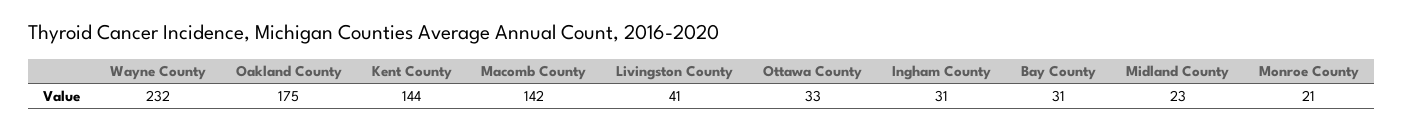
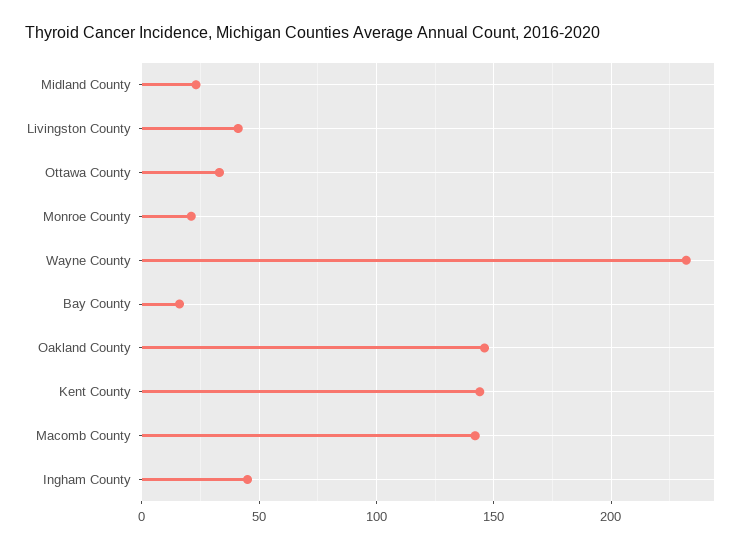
Oakland County: 175 -> 145
Ingham County: 31 -> 45
Bay County: 31 -> 15

